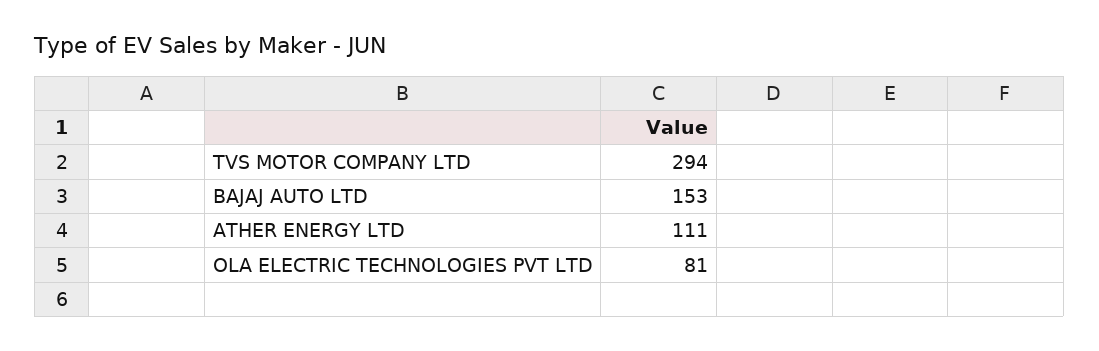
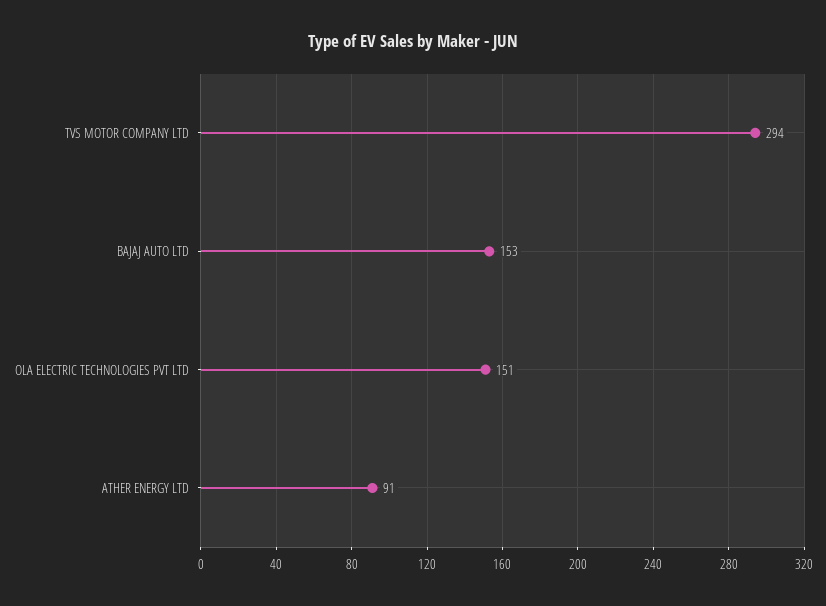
ATHER ENERGY LTD: 111 -> 91
OLA ELECTRIC TECHNOLOGIES PVT LTD: 81 -> 151

